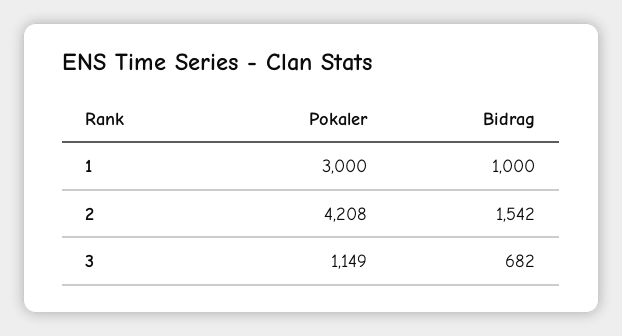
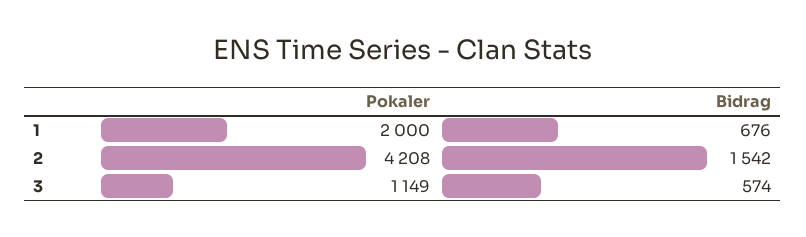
Pokaler, 1: 3000 -> 2000
Bidrag, 1: 1000 -> 676
Bidrag, 3: 682 -> 574

